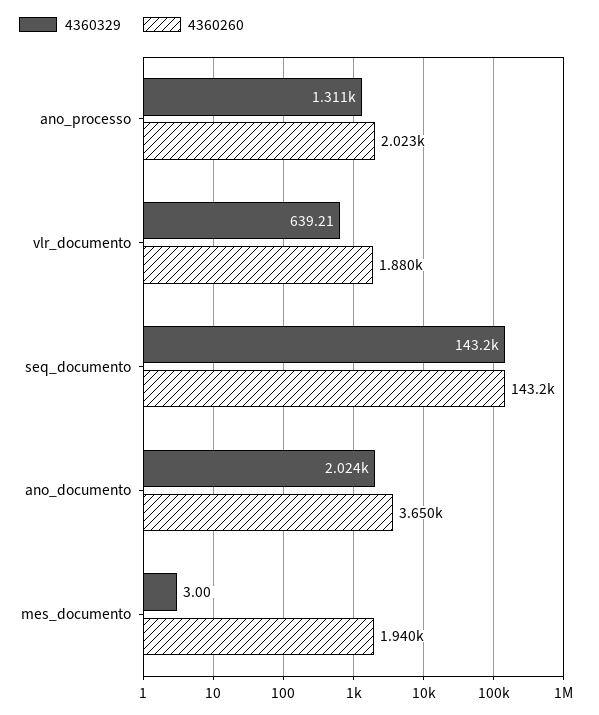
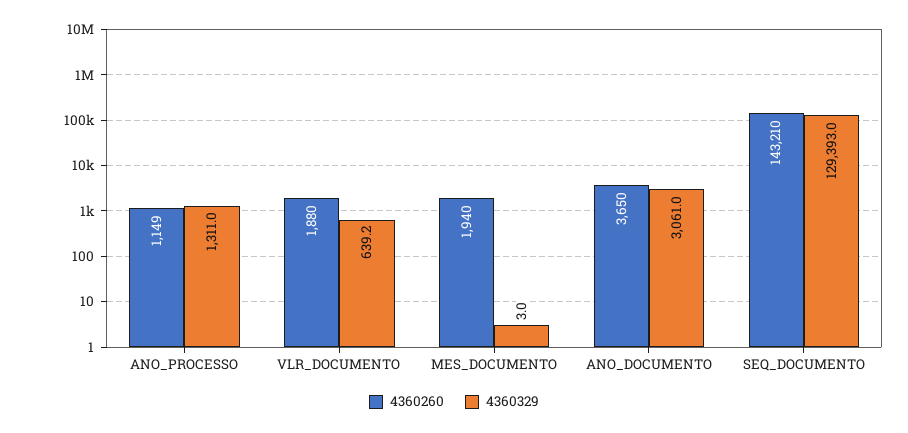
4360260, ano_processo: 2023 -> 1149
4360329, seq_documento: 143200 -> 129393
4360329, ano_documento: 2024 -> 3061

